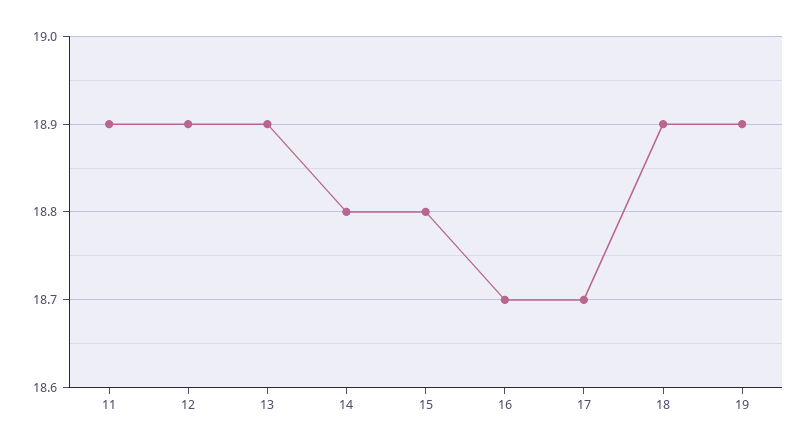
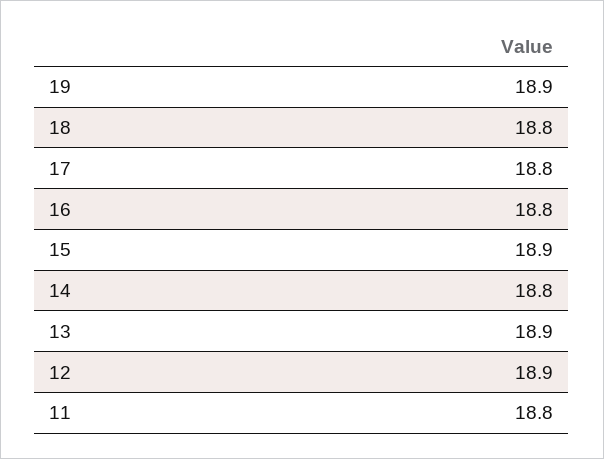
11: 18.9 -> 18.8
15: 18.8 -> 18.9
16: 18.7 -> 18.8
17: 18.7 -> 18.8
18: 18.9 -> 18.8

